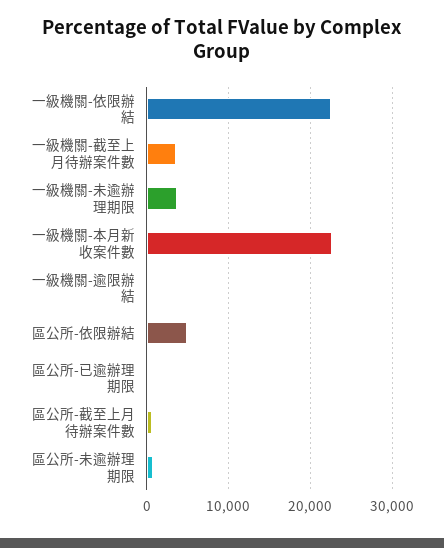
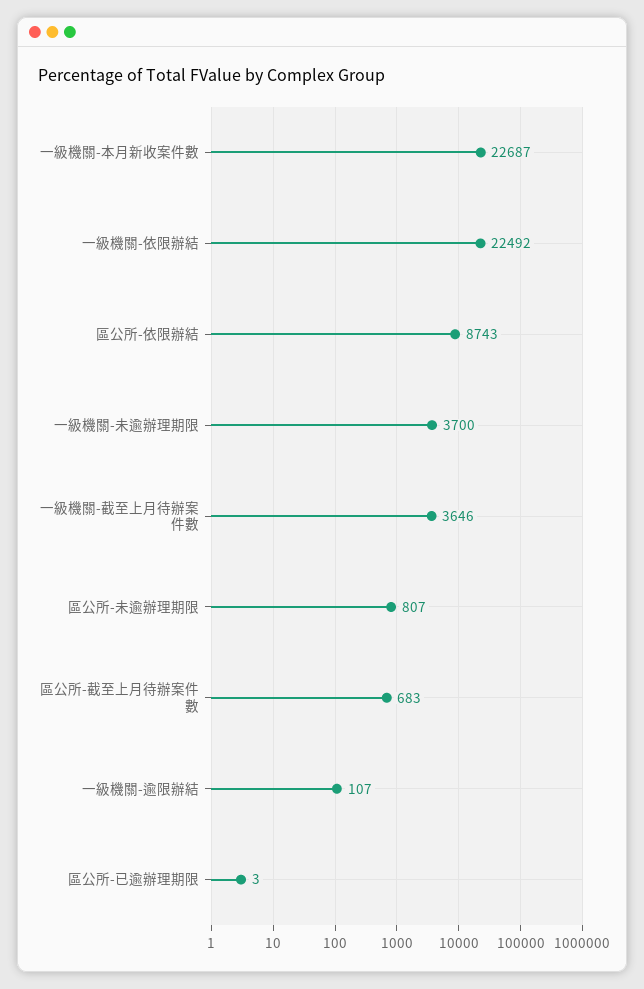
區公所-依限辦結: 5000 -> 8743

